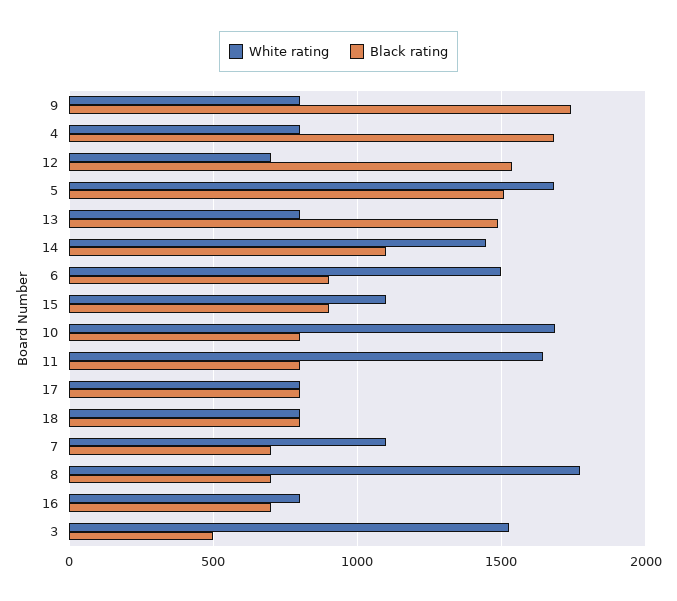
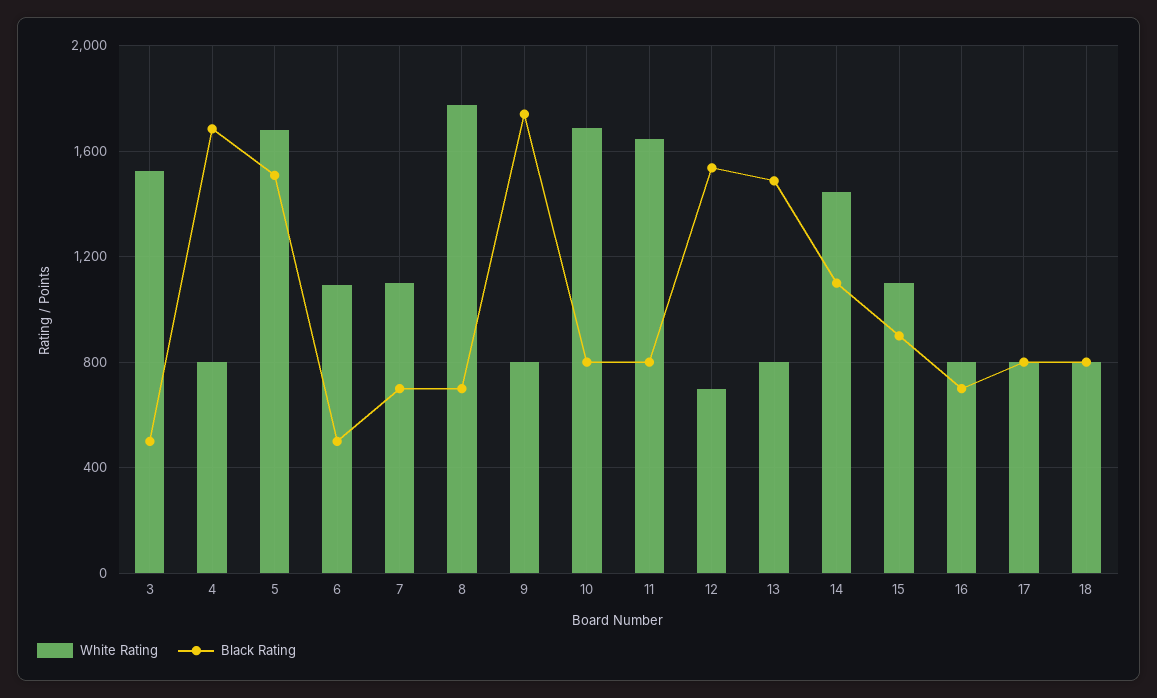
White rating, 6: 1500 -> 1100
Black rating, 6: 900 -> 500

